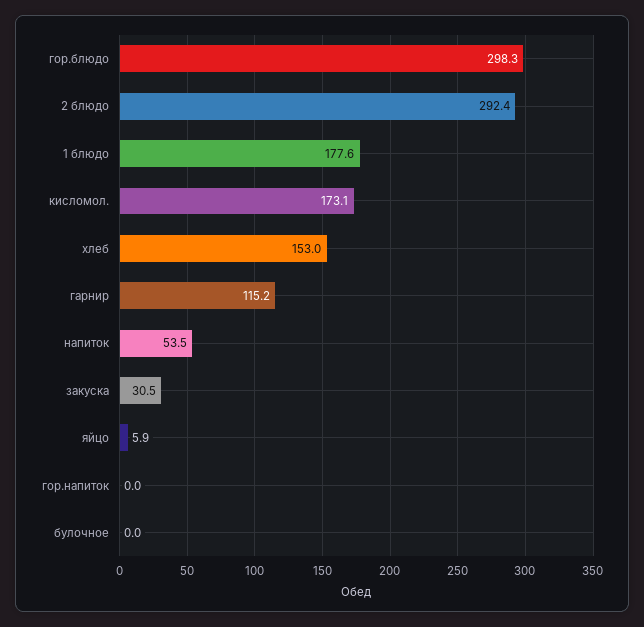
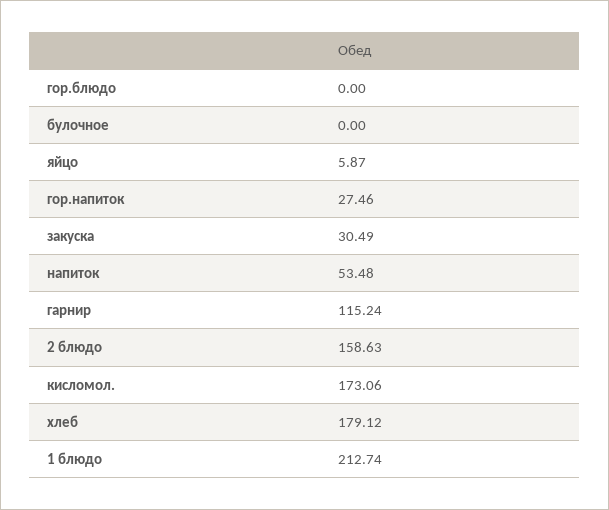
гор.блюдо: 298.3 -> 0
2 блюдо: 292.4 -> 158.63
1 блюдо: 177.6 -> 212.74
хлеб: 153 -> 179.12
гор.напиток: 0 -> 27.46

